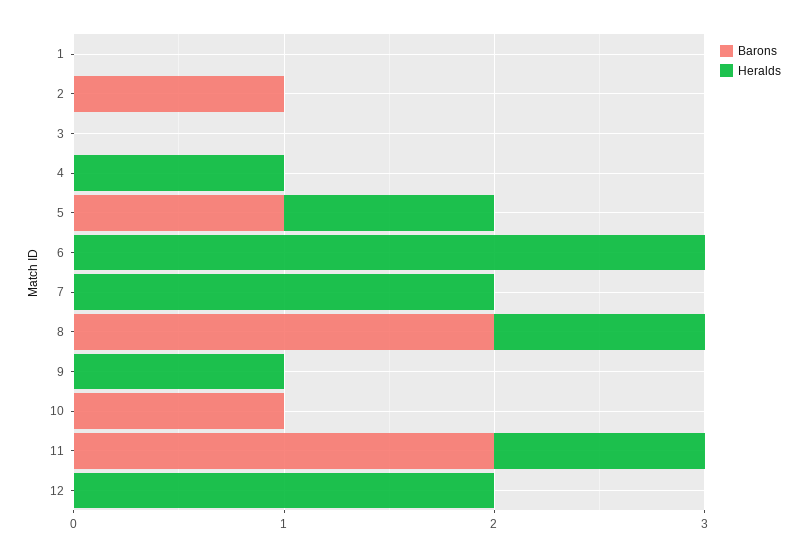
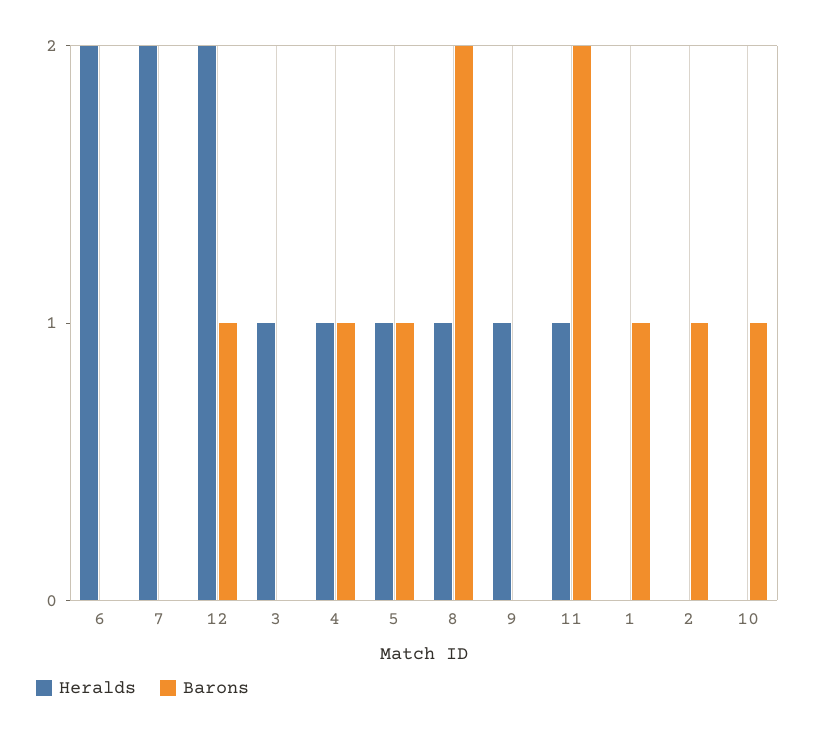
Barons, 1: 0 -> 1
Heralds, 3: 0 -> 1
Barons, 4: 0 -> 1
Heralds, 6: 3 -> 2
Barons, 12: 0 -> 1

